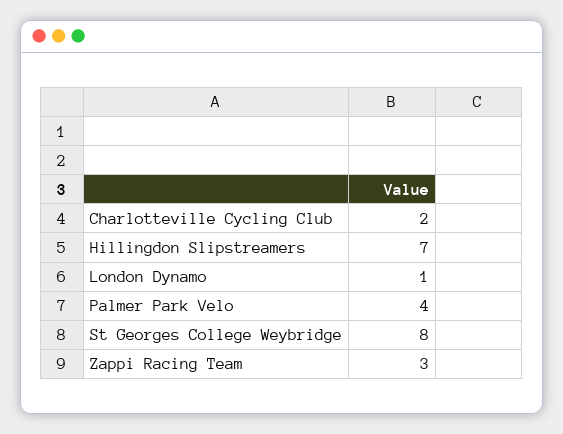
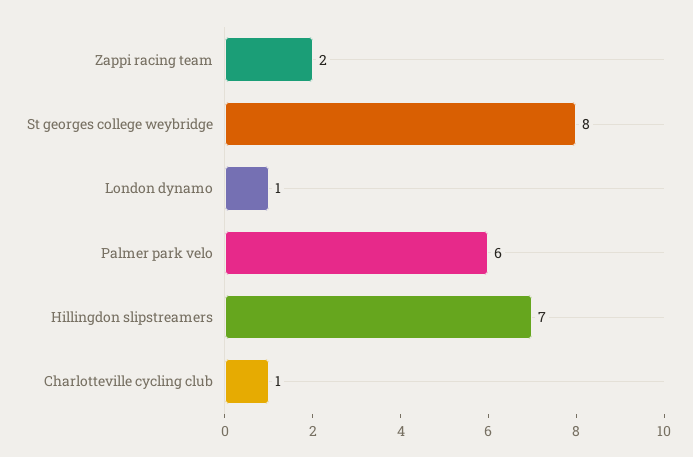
Charlotteville Cycling Club: 2 -> 1
Palmer Park Velo: 4 -> 6
Zappi Racing Team: 3 -> 2

